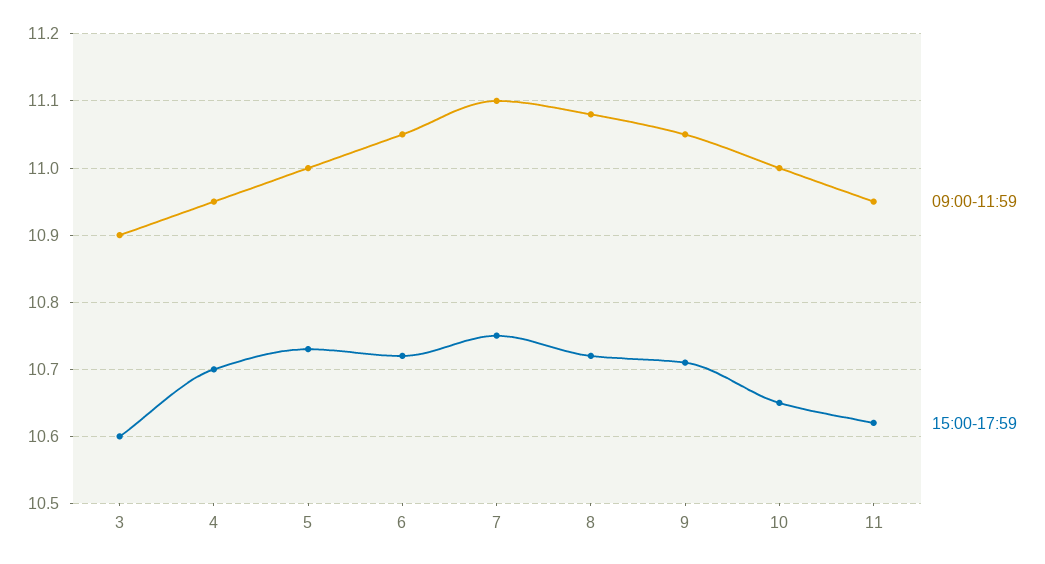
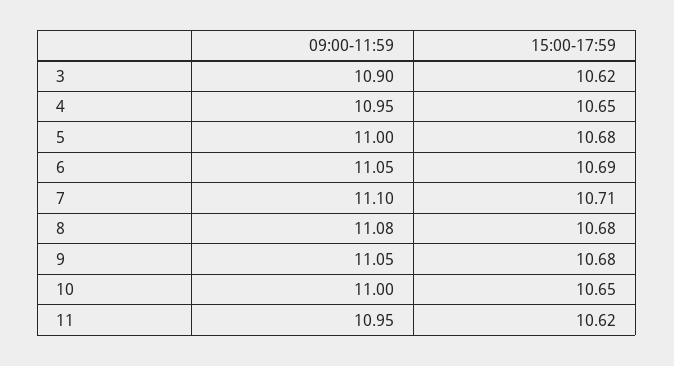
15:00-17:59, 3: 10.6 -> 10.62
15:00-17:59, 4: 10.7 -> 10.65
15:00-17:59, 5: 10.73 -> 10.68
15:00-17:59, 6: 10.72 -> 10.69
15:00-17:59, 7: 10.75 -> 10.71
15:00-17:59, 8: 10.72 -> 10.68
15:00-17:59, 9: 10.71 -> 10.68

